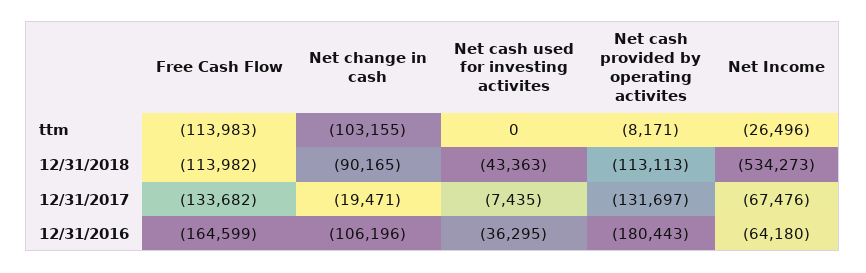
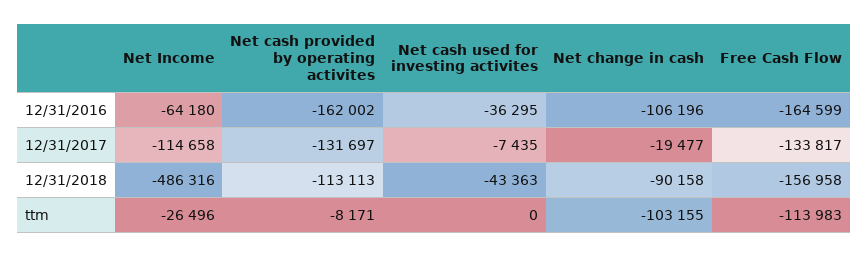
Free Cash Flow, 12/31/2018: -113982 -> -156958
Net change in cash, 12/31/2018: -90165 -> -90158
Net Income, 12/31/2018: -534273 -> -486316
Free Cash Flow, 12/31/2017: -133682 -> -133817
Net change in cash, 12/31/2017: -19471 -> -19477
Net Income, 12/31/2017: -67476 -> -114658
Net cash provided by operating activites, 12/31/2016: -180443 -> -162002

